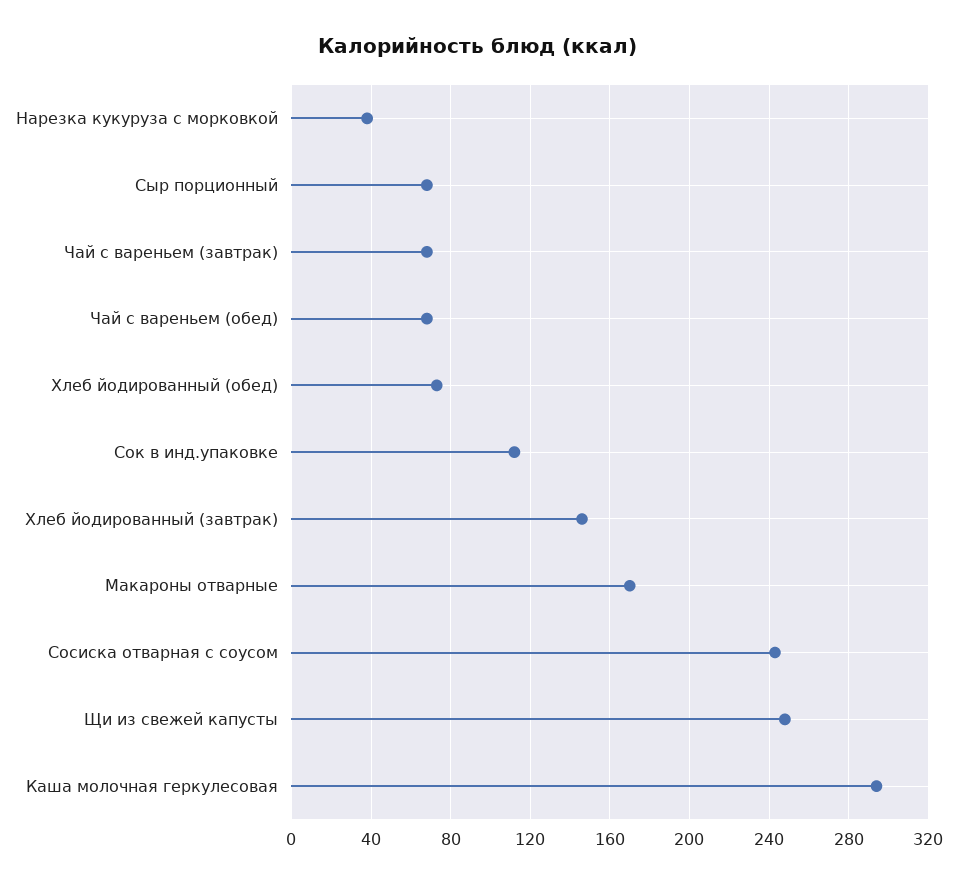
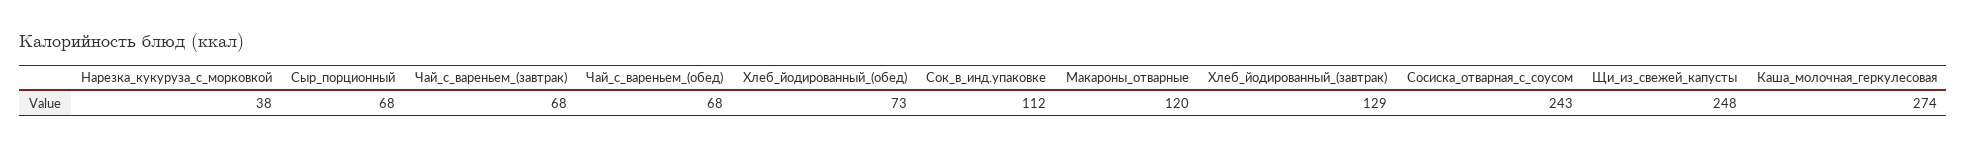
Хлеб йодированный (завтрак): 145 -> 129
Макароны отварные: 170 -> 120
Каша молочная геркулесовая: 295 -> 274

